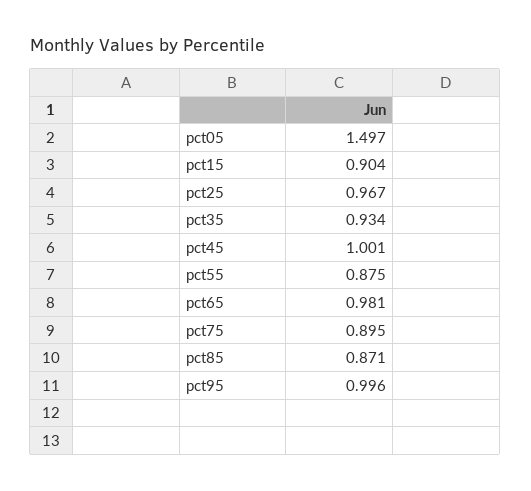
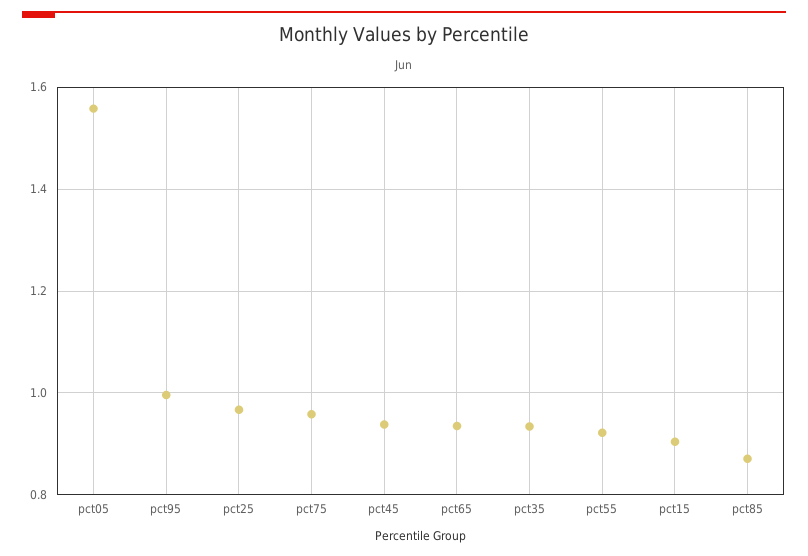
pct05: 1.497 -> 1.56
pct45: 1.001 -> 0.94
pct55: 0.875 -> 0.92
pct65: 0.981 -> 0.94
pct75: 0.895 -> 0.96

